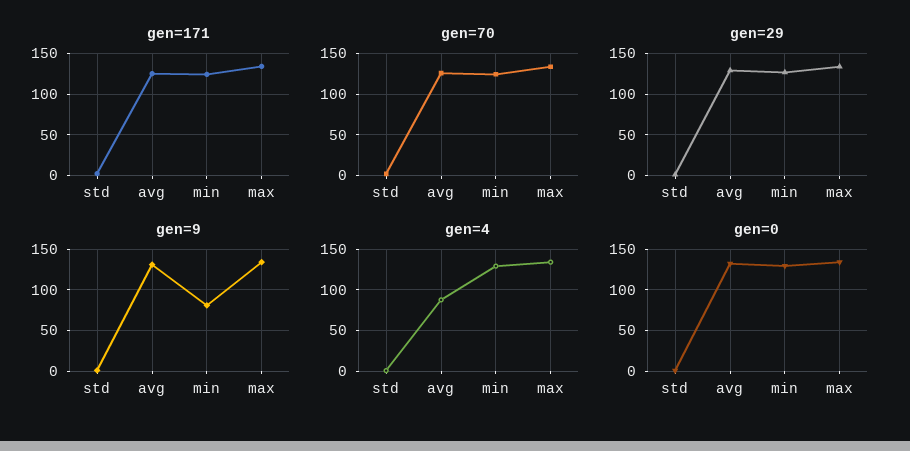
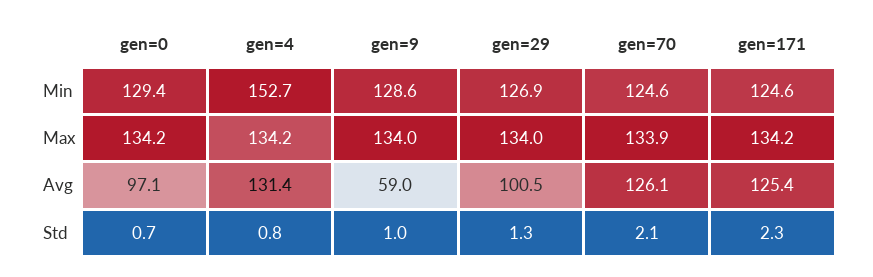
gen=29, avg: 130 -> 100.5
gen=9, avg: 130 -> 59
gen=9, min: 80 -> 128.6
gen=4, avg: 90 -> 131.4
gen=4, min: 130 -> 152.7
gen=0, avg: 130 -> 97.1

